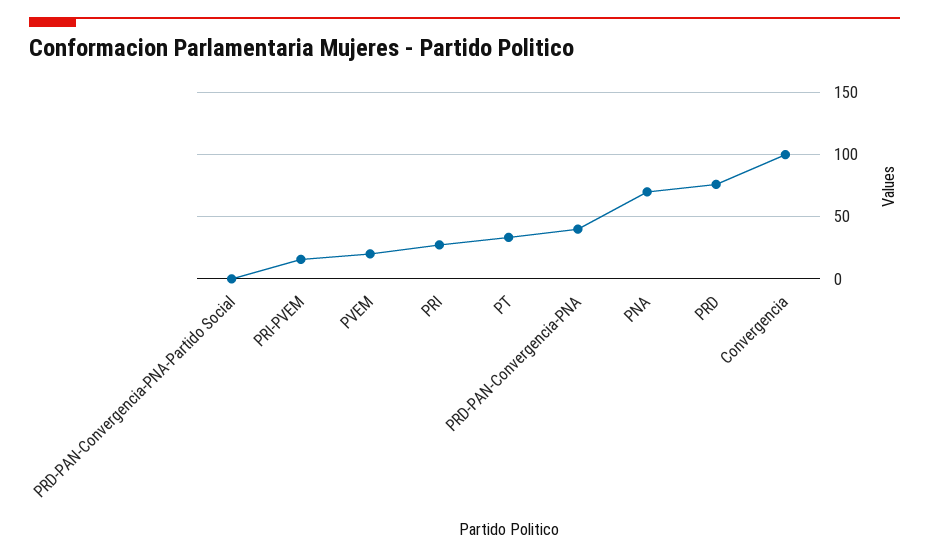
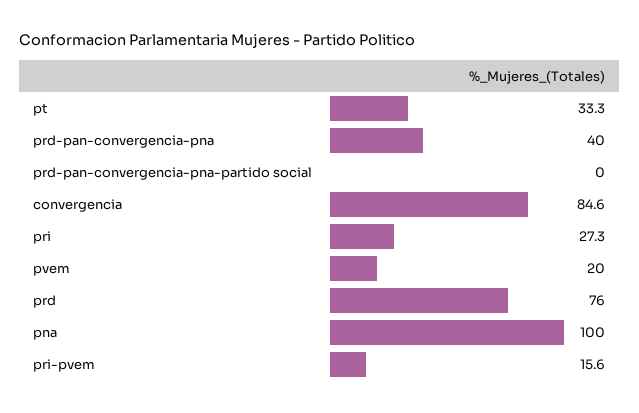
PNA: 70 -> 100
Convergencia: 100 -> 84.6

